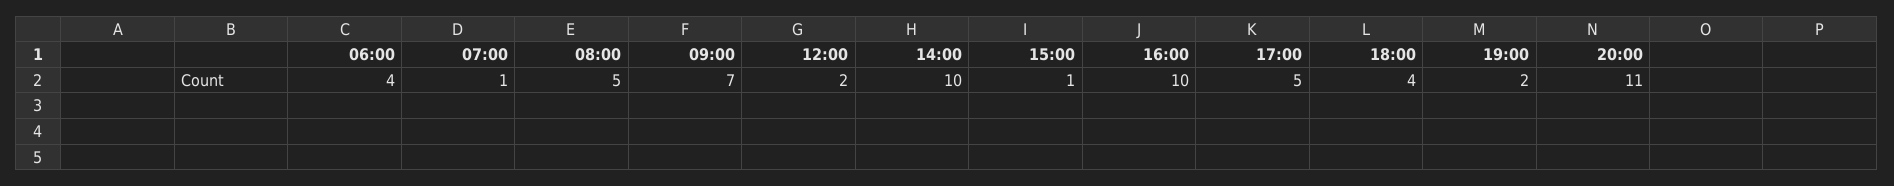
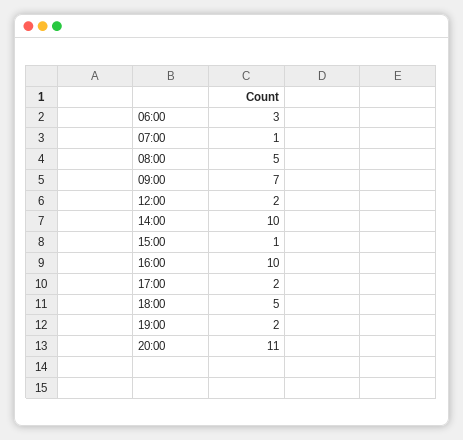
06:00: 4 -> 3
17:00: 5 -> 2
18:00: 4 -> 5

